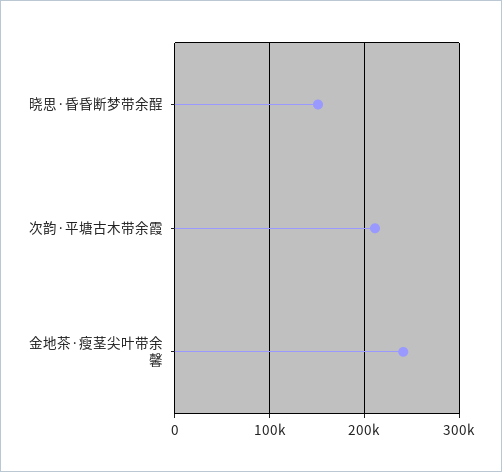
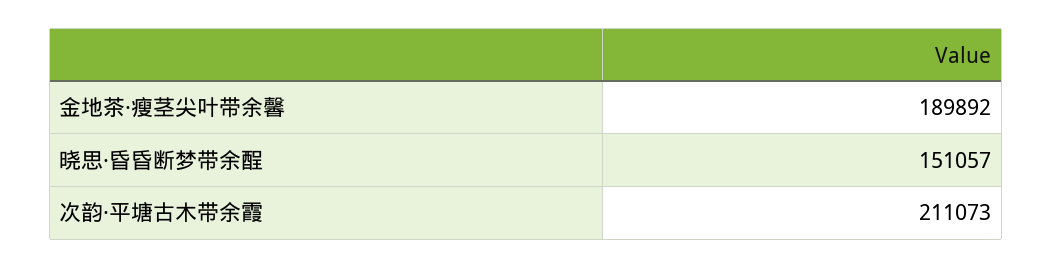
金地茶·瘦茎尖叶带余馨: 240000 -> 189892

